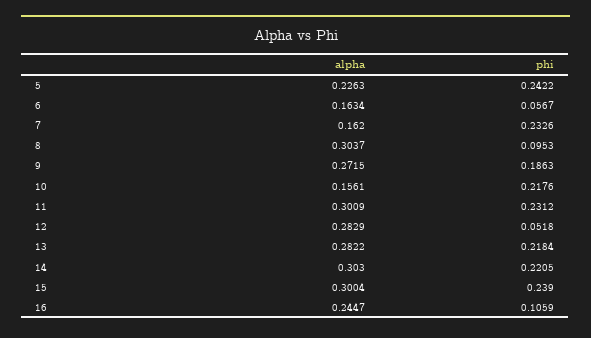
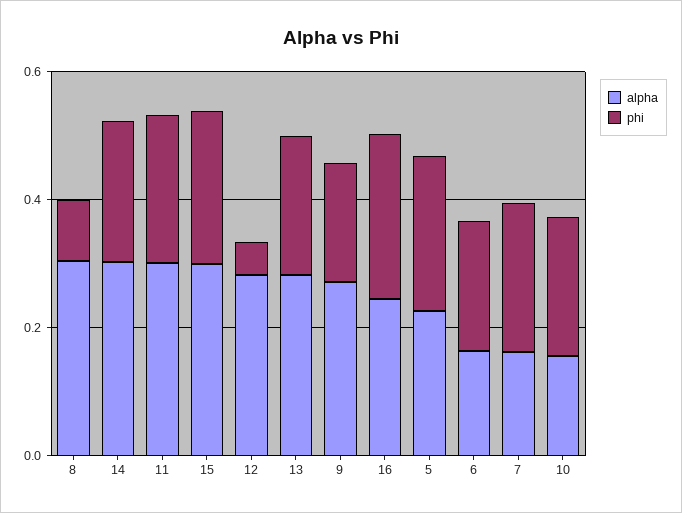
phi, 6: 0.0567 -> 0.2
phi, 16: 0.1059 -> 0.25

